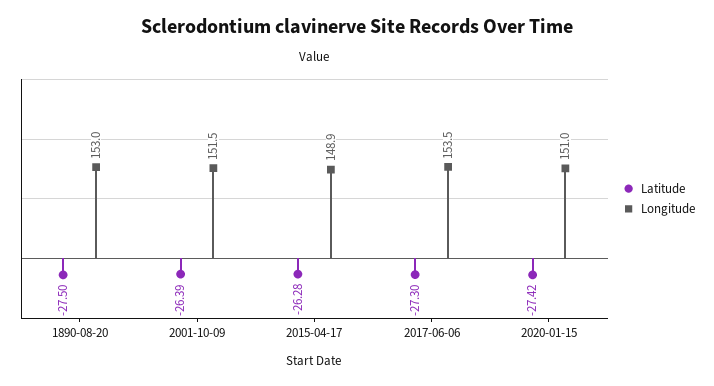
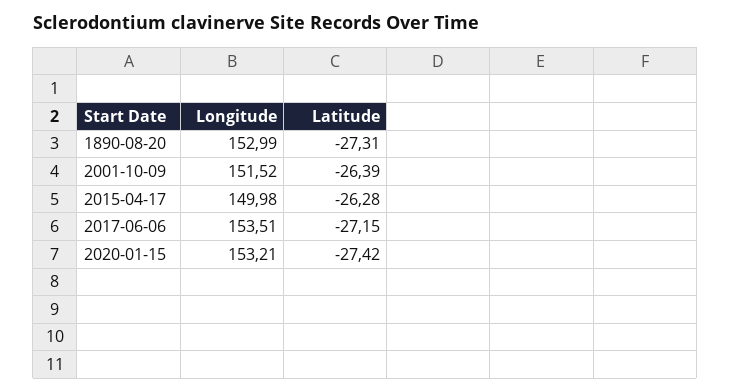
Latitude, 1890-08-20: -27.5 -> -27.31
Longitude, 2015-04-17: 148.9 -> 149.98
Latitude, 2017-06-06: -27.3 -> -27.15
Longitude, 2020-01-15: 151 -> 153.21

